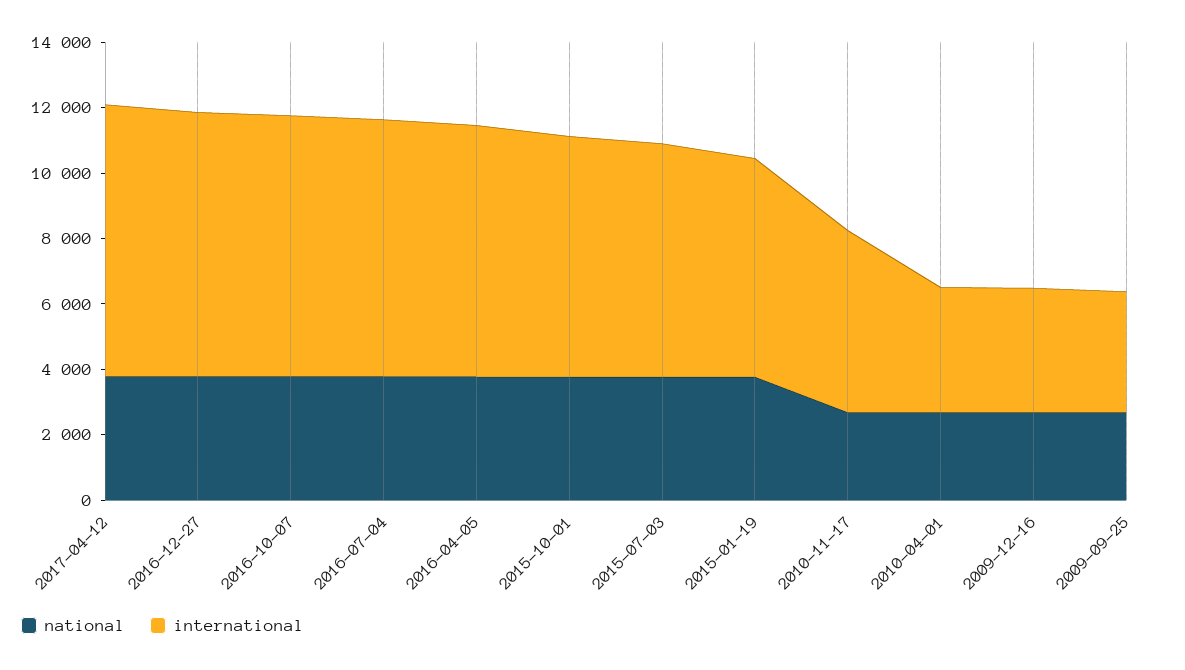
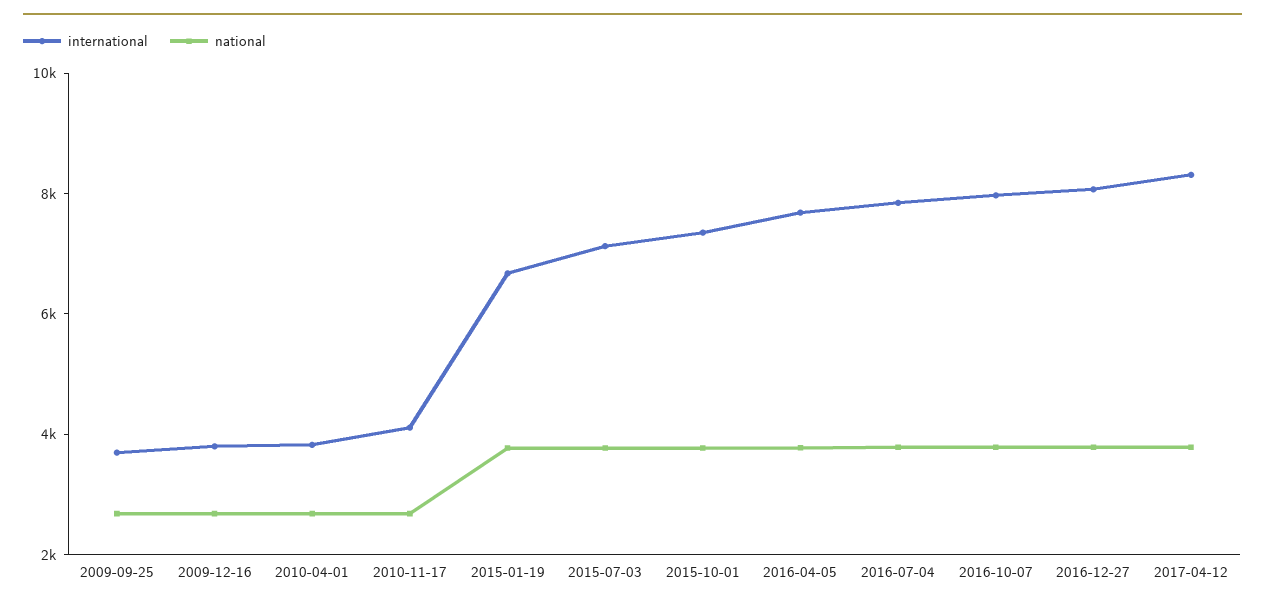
international, 2010-11-17: 5500 -> 4000

